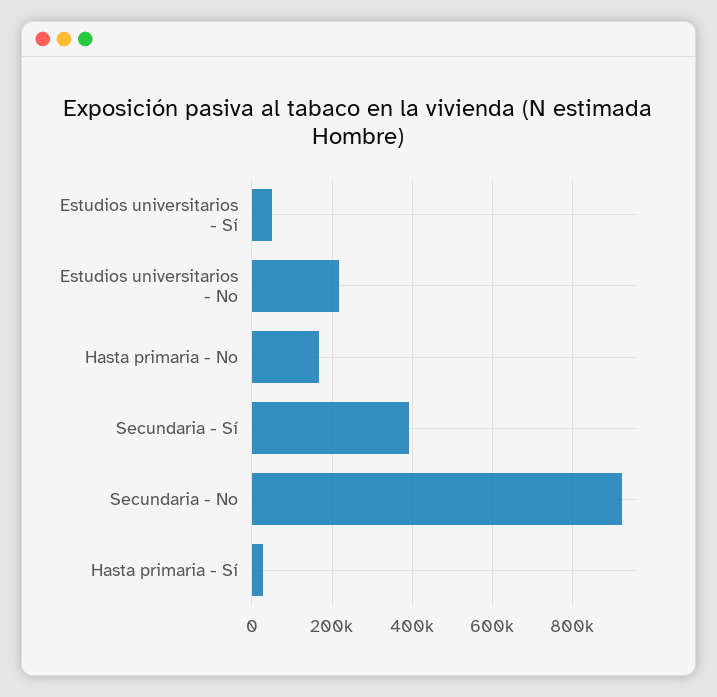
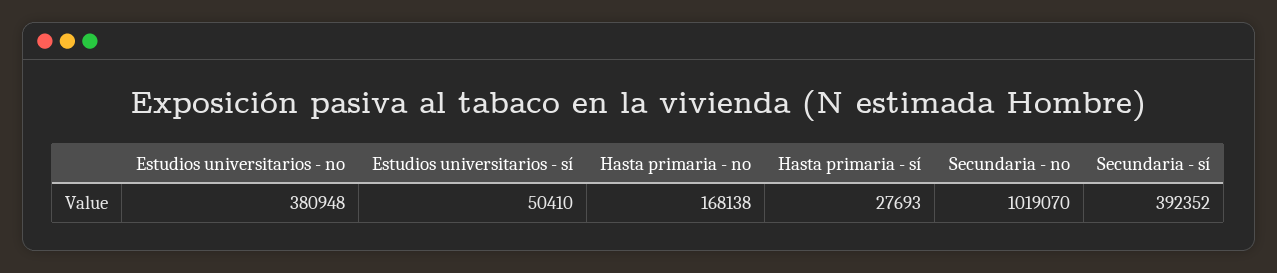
Estudios universitarios - No: 220000 -> 380948
Secundaria - No: 920000 -> 1019070

